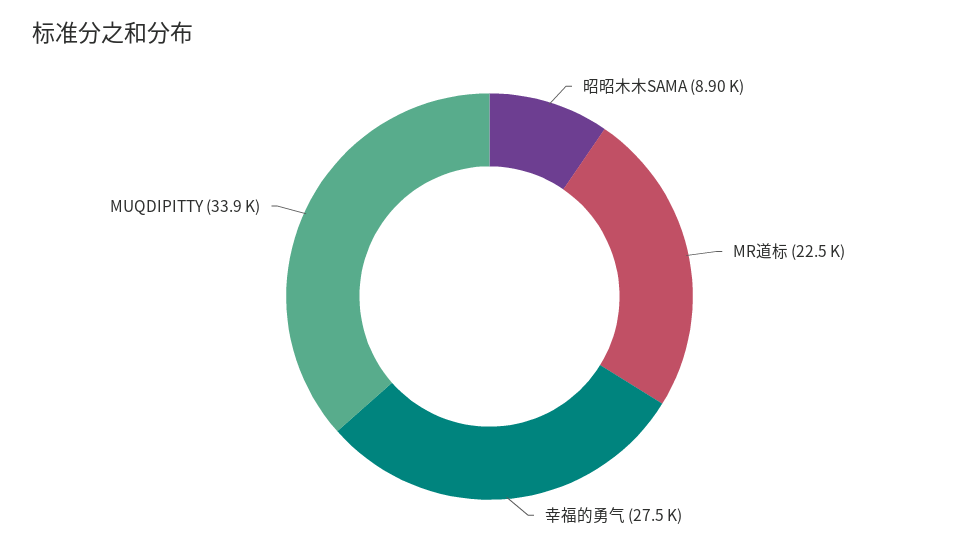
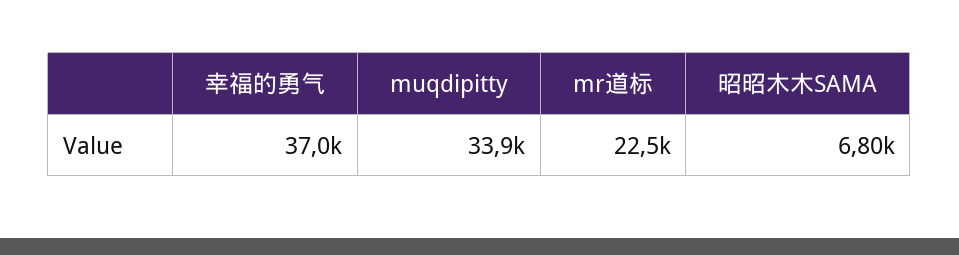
昭昭木木SAMA: 8900 -> 6800
幸福的勇气: 27500 -> 37000

